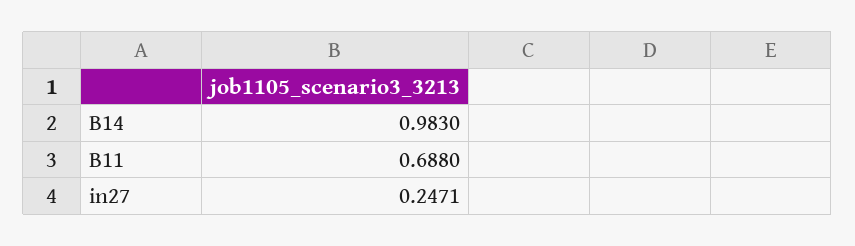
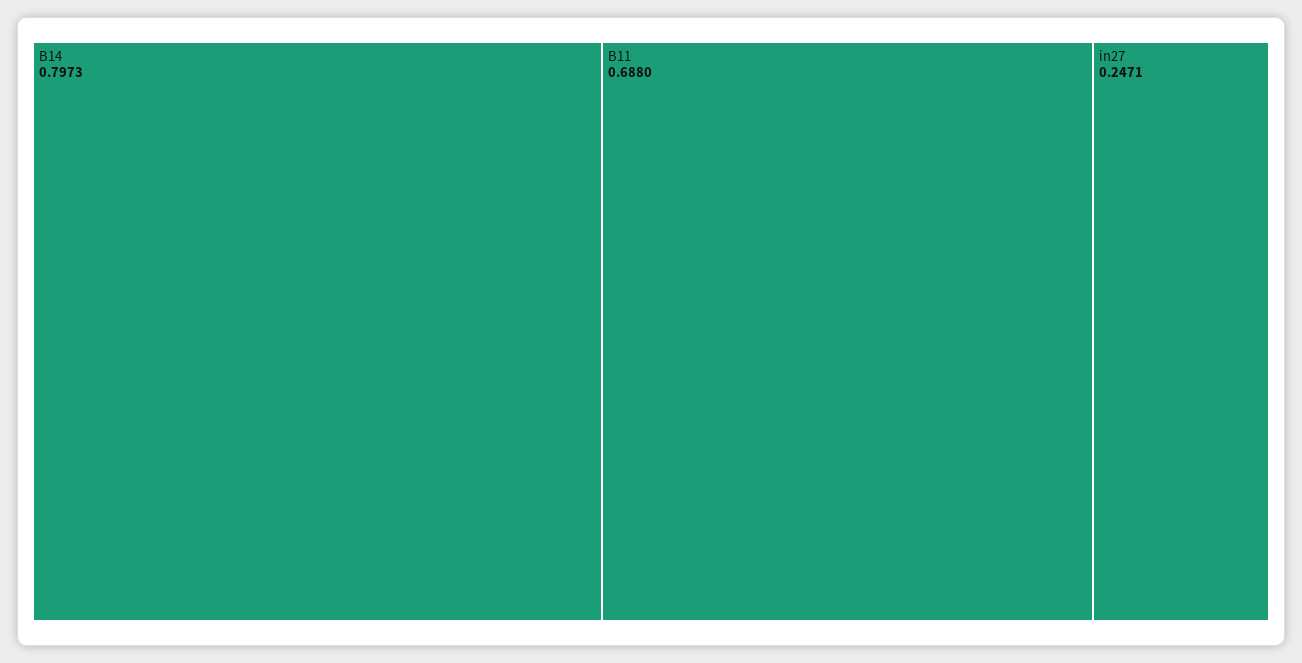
B14: 0.983 -> 0.7973

